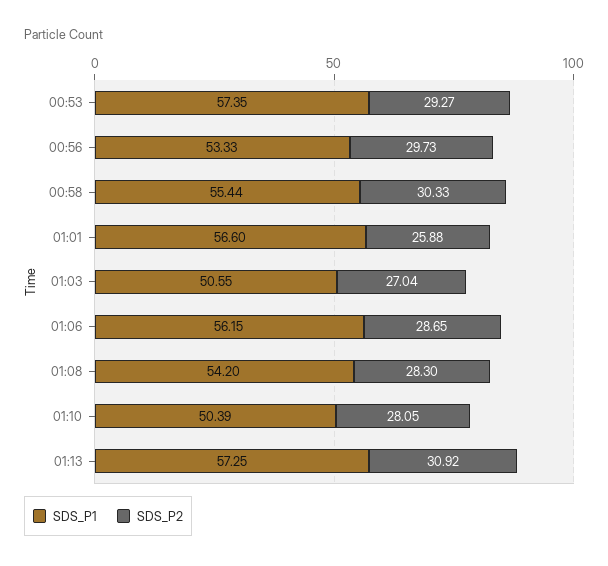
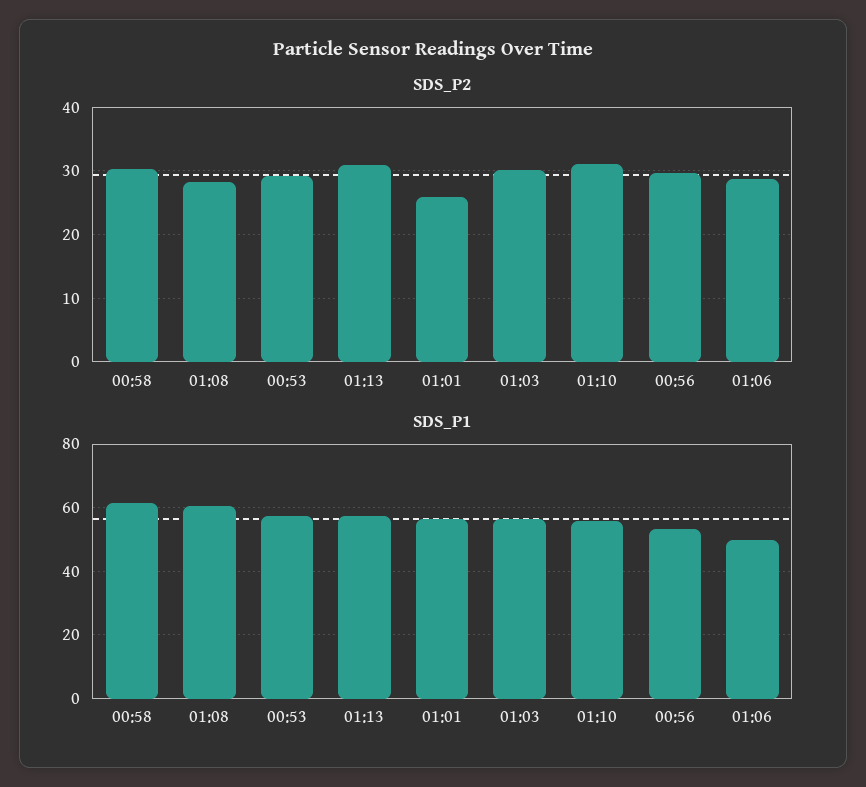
SDS_P1, 00:58: 55.44 -> 62
SDS_P1, 01:03: 50.55 -> 56
SDS_P2, 01:03: 27.04 -> 30
SDS_P1, 01:06: 56.15 -> 50
SDS_P1, 01:08: 54.2 -> 60
SDS_P1, 01:10: 50.39 -> 56
SDS_P2, 01:10: 28.05 -> 31

